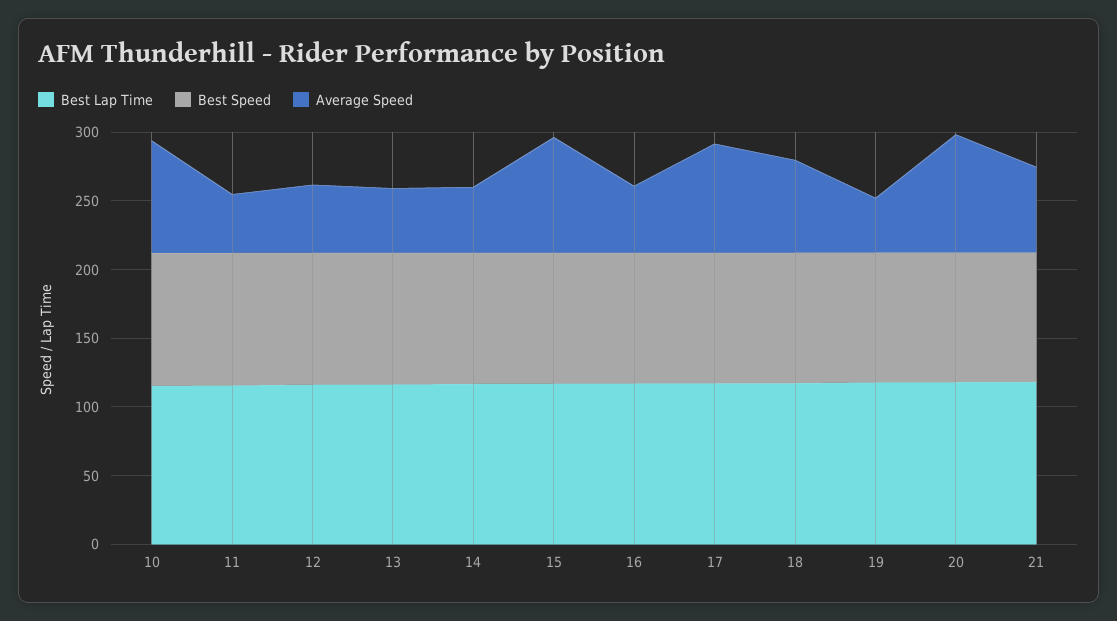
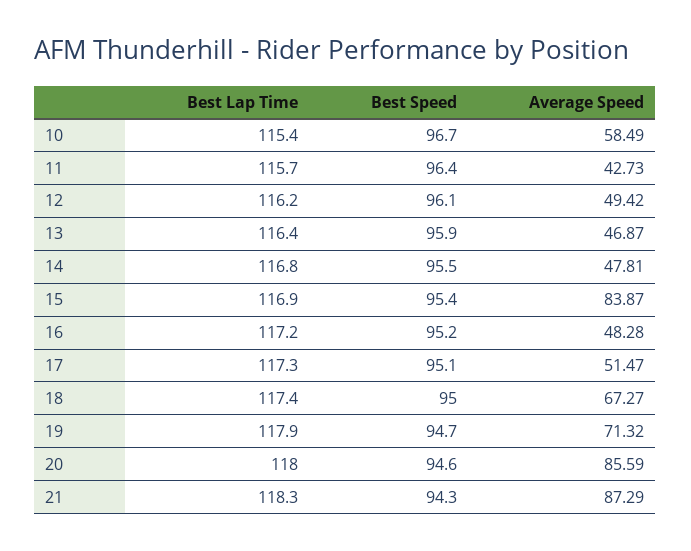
Average Speed, 10: 80 -> 58.49
Average Speed, 17: 80 -> 51.47
Average Speed, 19: 40 -> 71.32
Average Speed, 21: 60 -> 87.29

